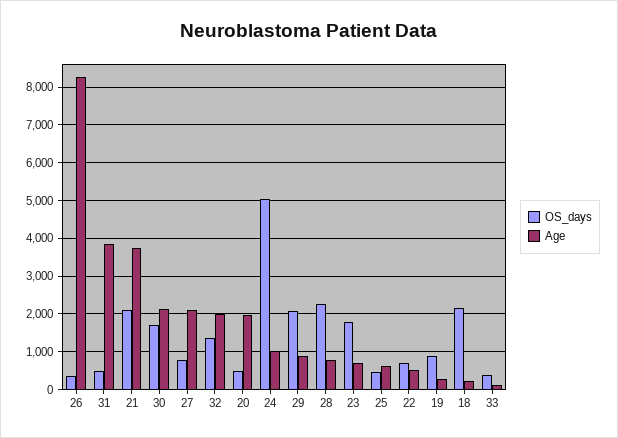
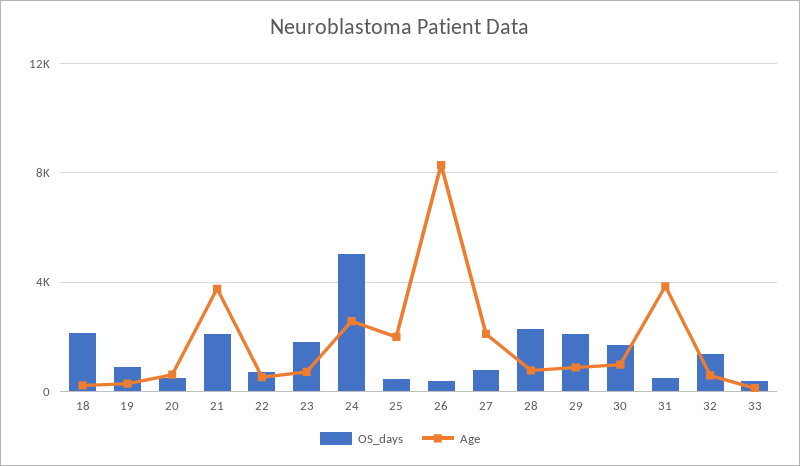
Age, 30: 2200 -> 1000
Age, 32: 2000 -> 500
Age, 20: 2000 -> 500
Age, 24: 1000 -> 2500
Age, 25: 600 -> 2000

